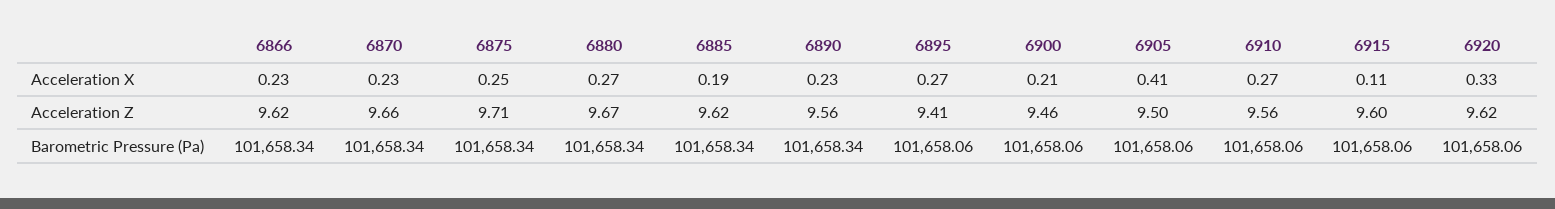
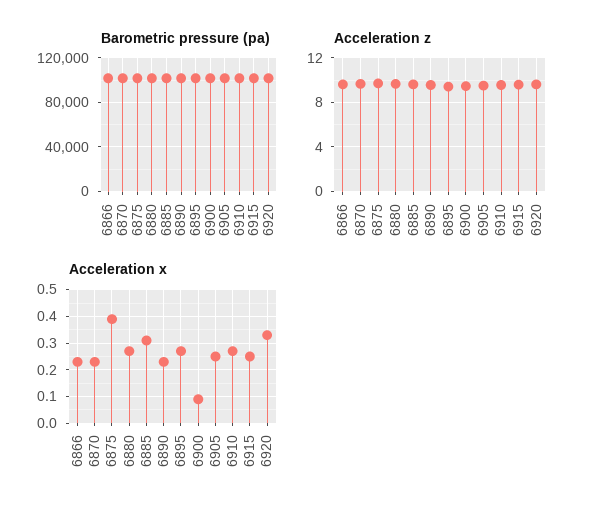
Acceleration X, 6875: 0.25 -> 0.4
Acceleration X, 6885: 0.19 -> 0.3
Acceleration X, 6900: 0.21 -> 0.1
Acceleration X, 6905: 0.41 -> 0.25
Acceleration X, 6915: 0.11 -> 0.25

